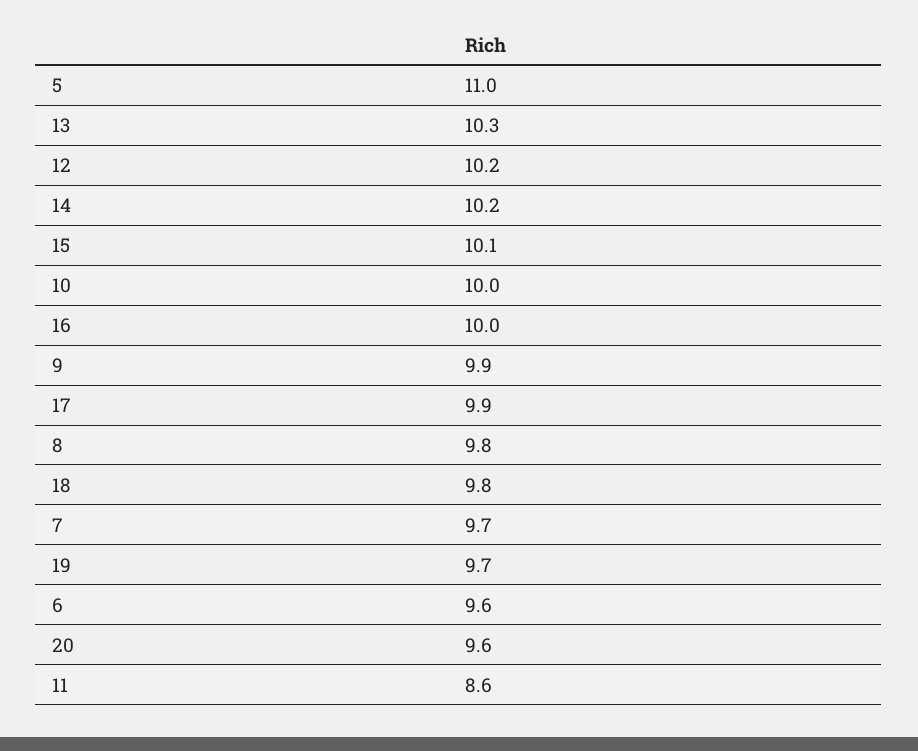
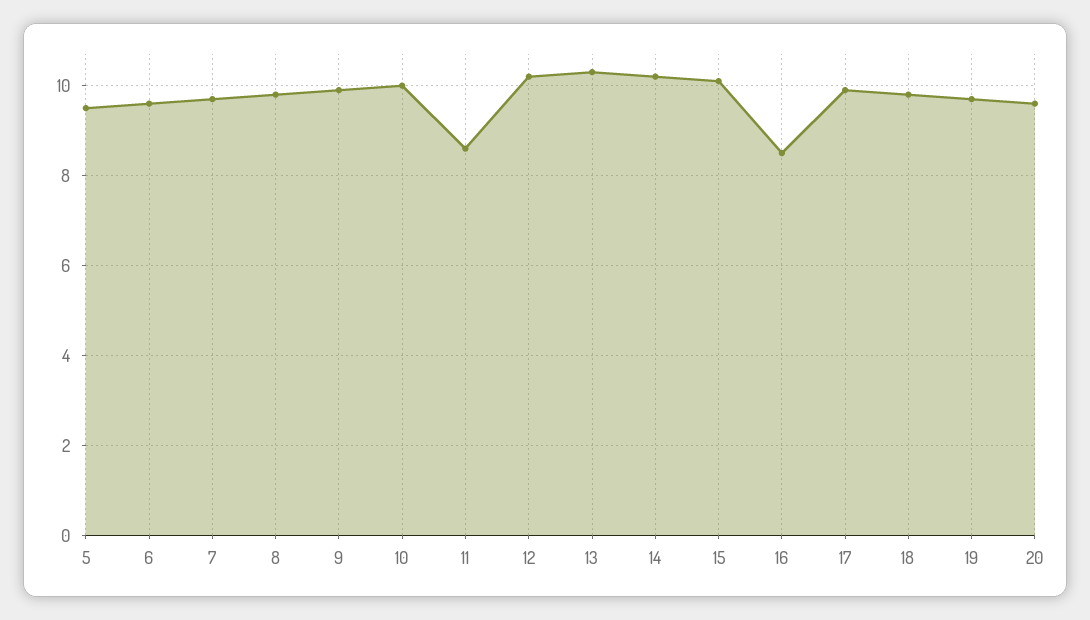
5: 11 -> 9.5
16: 10 -> 8.5

